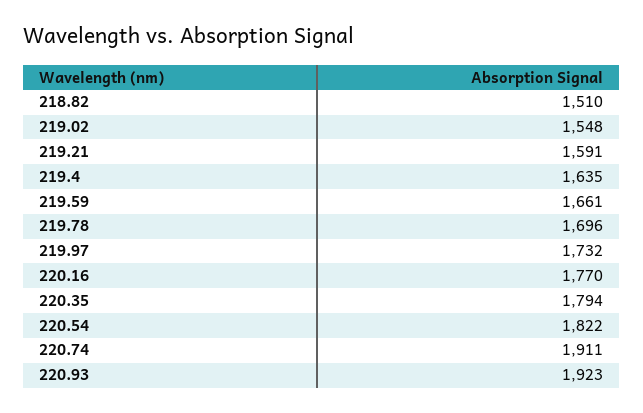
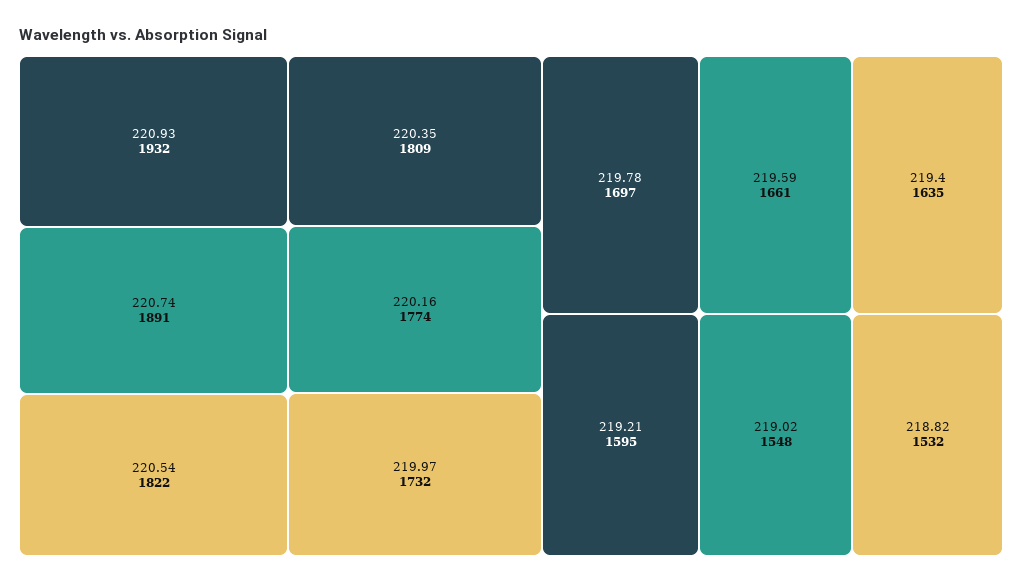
218.82: 1510 -> 1532
219.21: 1591 -> 1595
219.78: 1696 -> 1697
220.16: 1770 -> 1774
220.35: 1794 -> 1809
220.74: 1911 -> 1891
220.93: 1923 -> 1932

